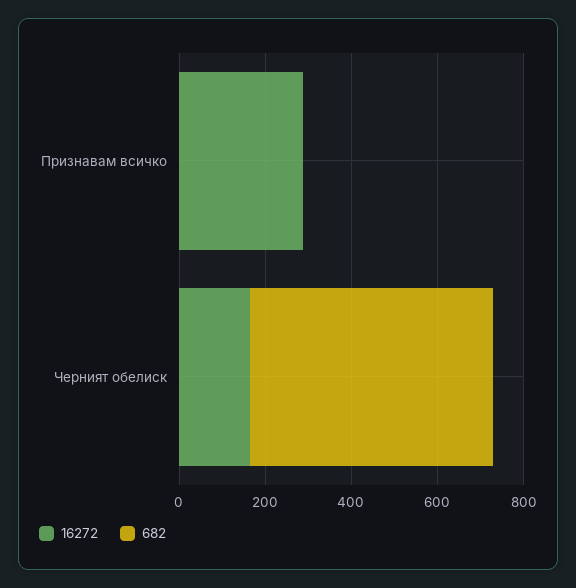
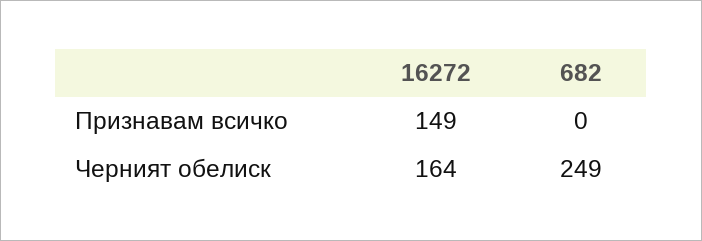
16272, Признавам всичко: 300 -> 149
682, Черният обелиск: 550 -> 249

